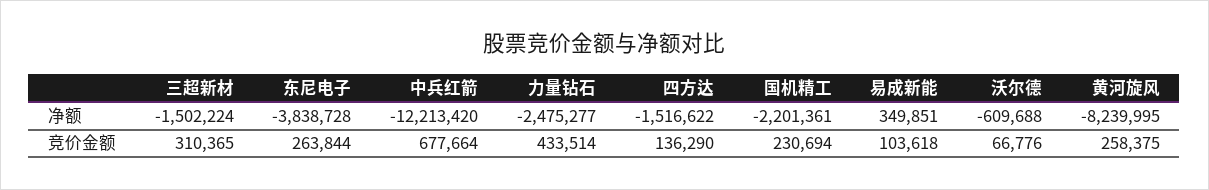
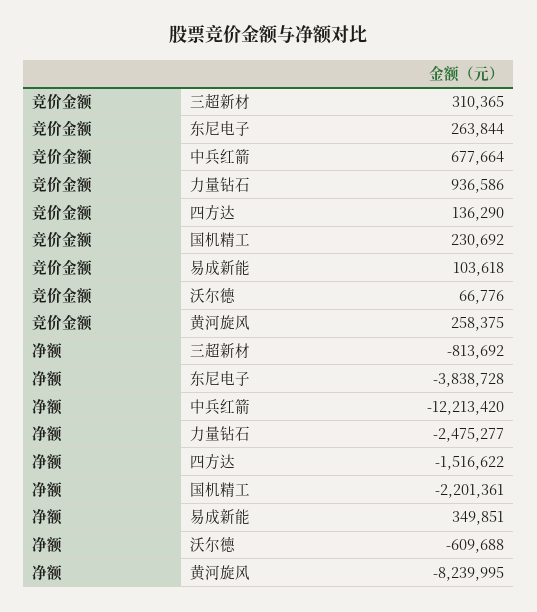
三超新材, 净额: -1502224 -> -813692
力量钻石, 竞价金额: 433514 -> 936586
国机精工, 竞价金额: 230694 -> 230692

